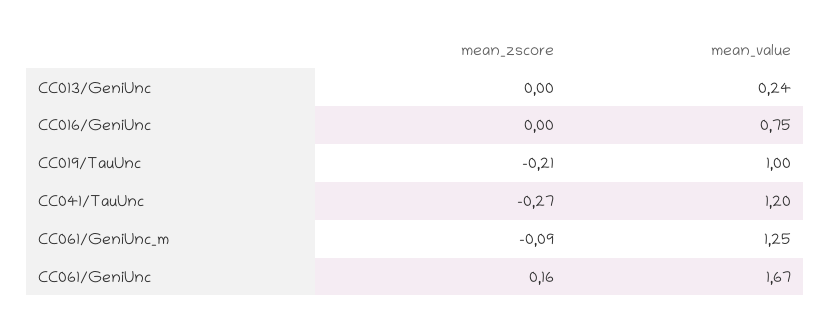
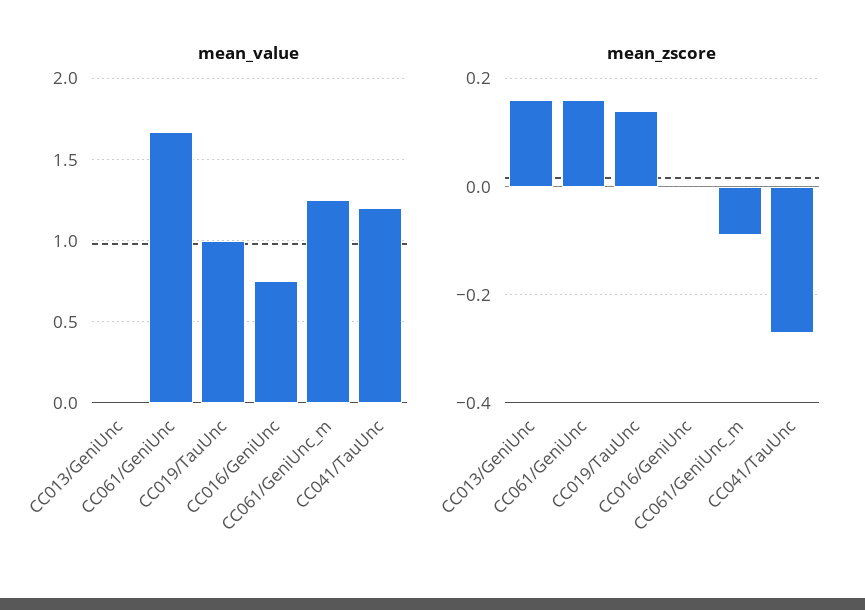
mean_zscore, CC013/GeniUnc: 0 -> 0.15
mean_value, CC013/GeniUnc: 0.24 -> 0
mean_zscore, CC019/TauUnc: -0.21 -> 0.15

